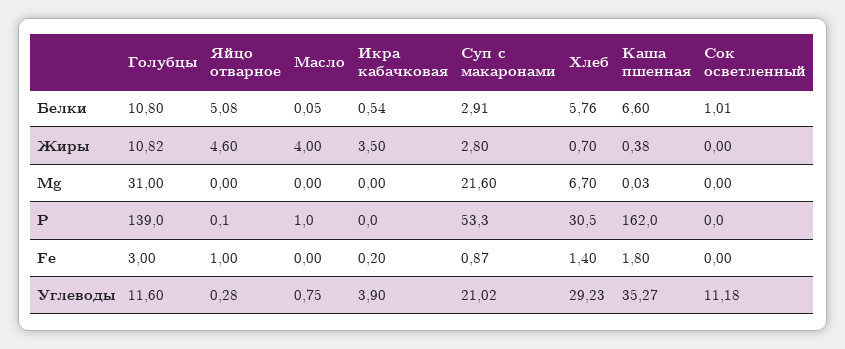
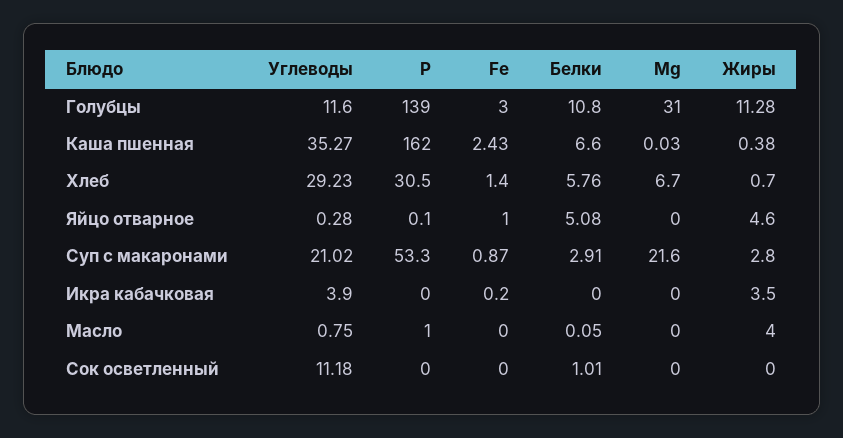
Икра кабачковая, Белки: 0.54 -> 0
Голубцы, Жиры: 10.82 -> 11.28
Каша пшенная, Fe: 1.8 -> 2.43

